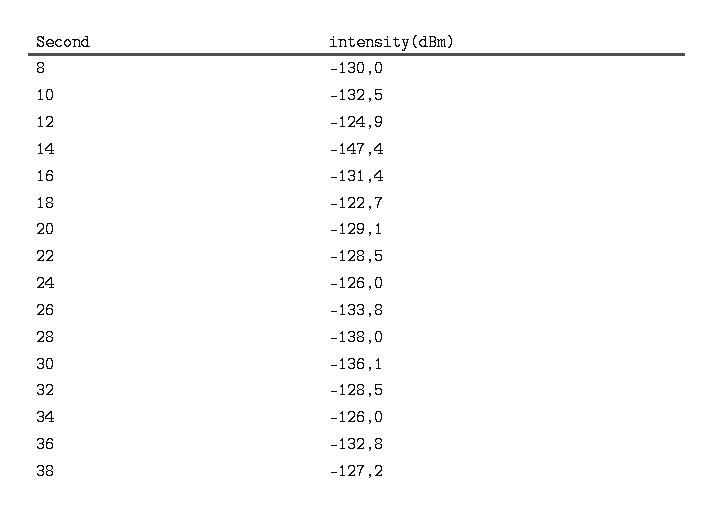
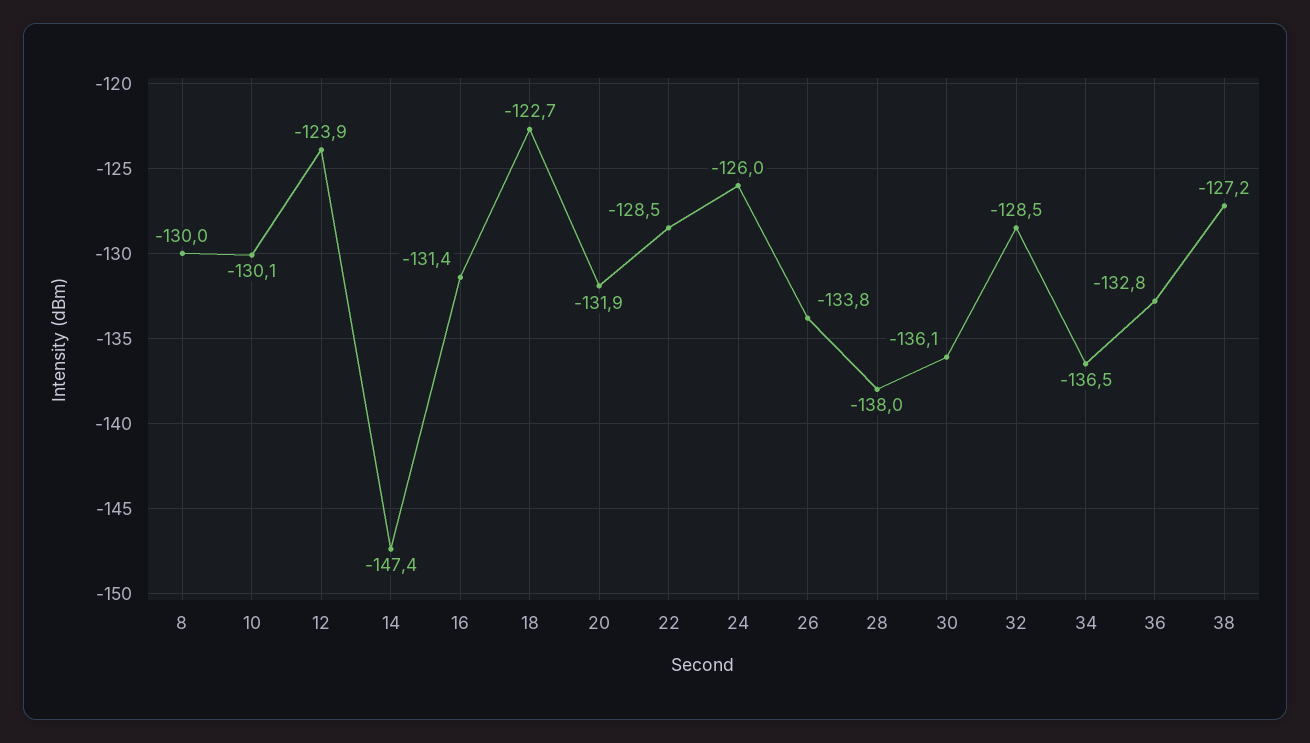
10: -132.5 -> -130.1
12: -124.9 -> -123.9
20: -129.1 -> -131.9
34: -126 -> -136.5

